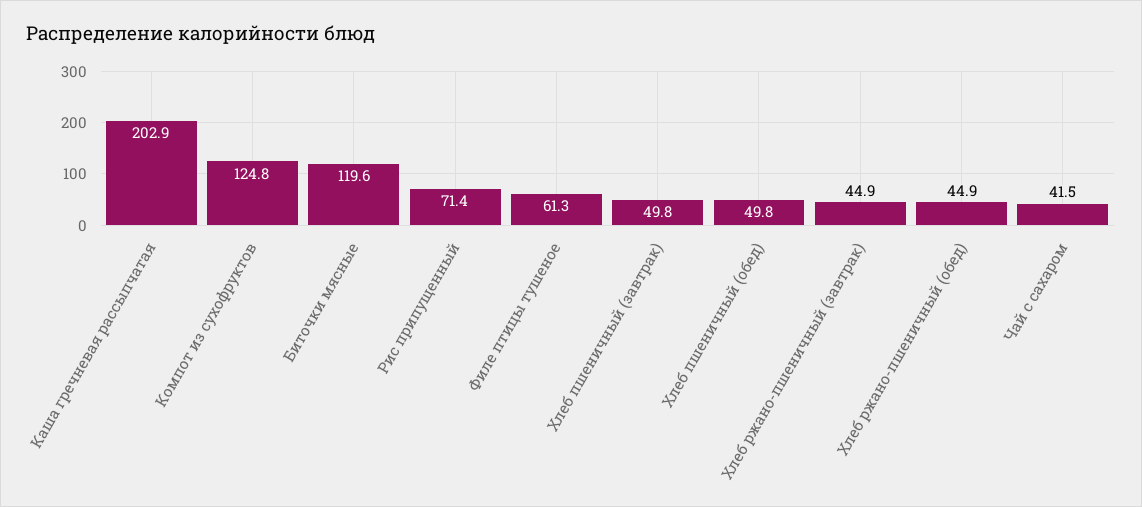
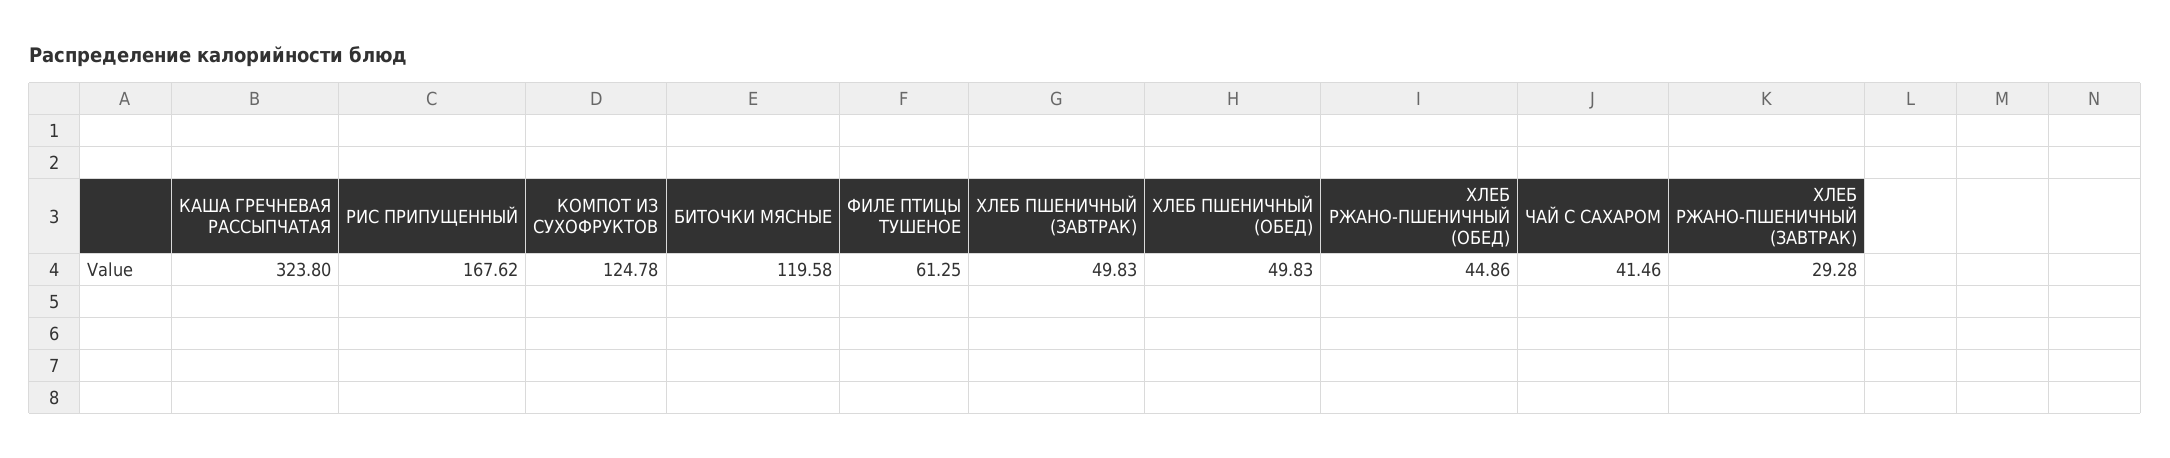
Каша гречневая рассыпчатая: 202.9 -> 323.8
Рис припущенный: 71.4 -> 167.62
Хлеб ржано-пшеничный (завтрак): 44.9 -> 29.28

